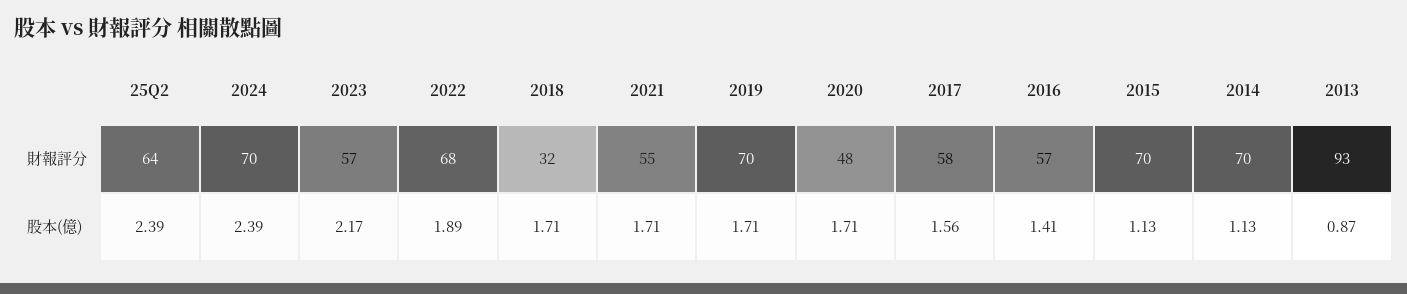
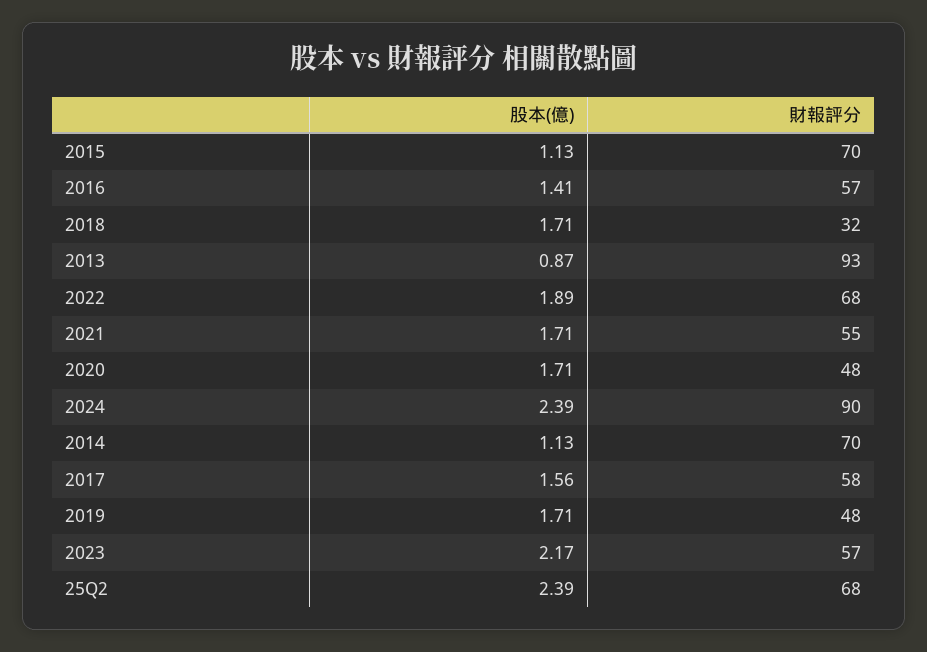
25Q2, 財報評分: 64 -> 68
2024, 財報評分: 70 -> 90
2019, 財報評分: 70 -> 48

